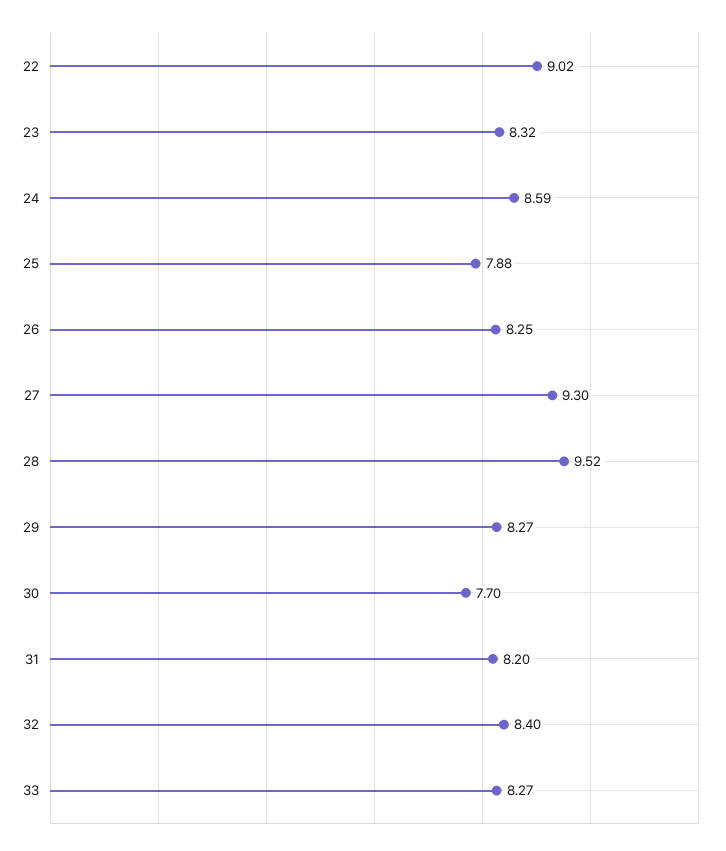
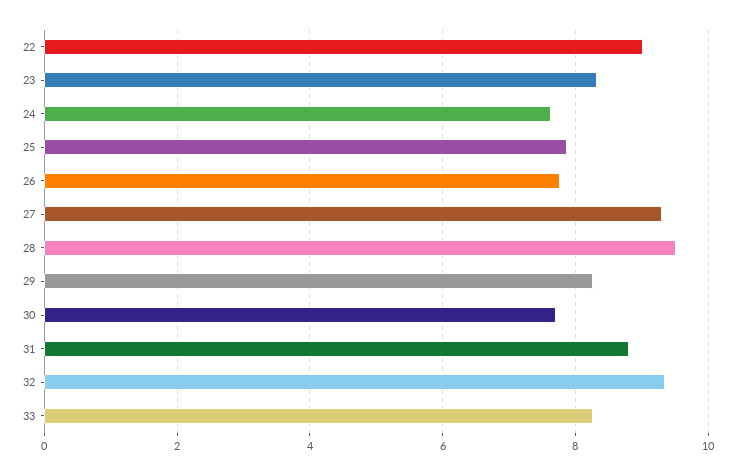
24: 8.59 -> 7.6
26: 8.25 -> 7.8
31: 8.2 -> 8.8
32: 8.4 -> 9.4

